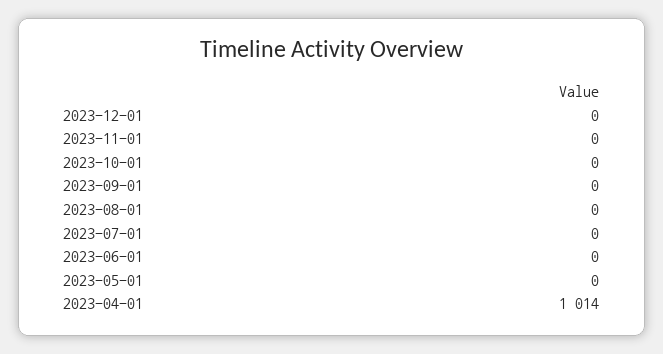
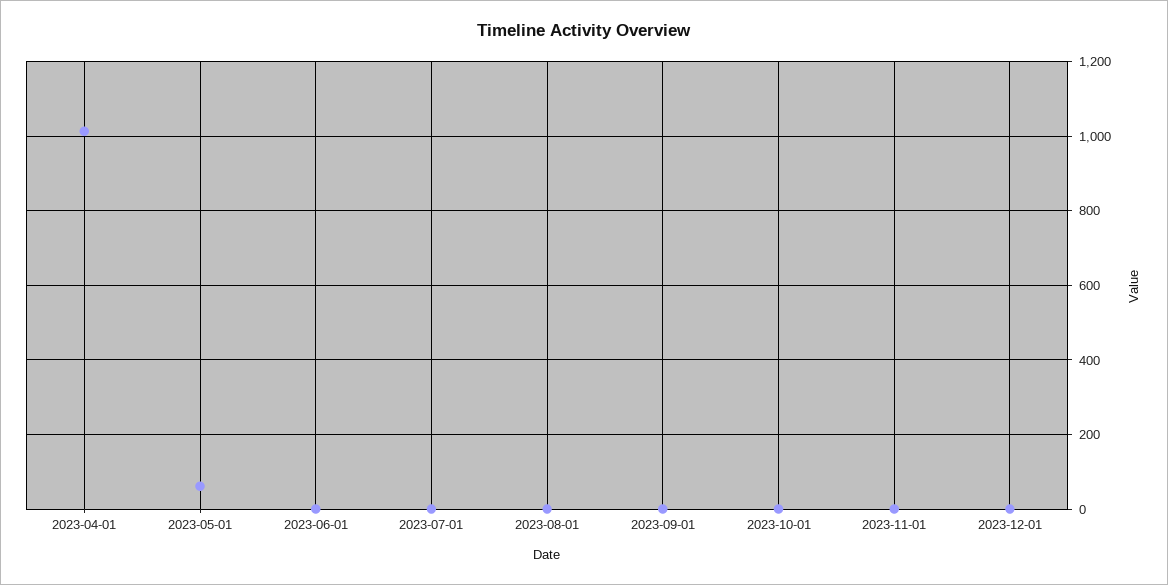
2023-05-01: 0 -> 60

